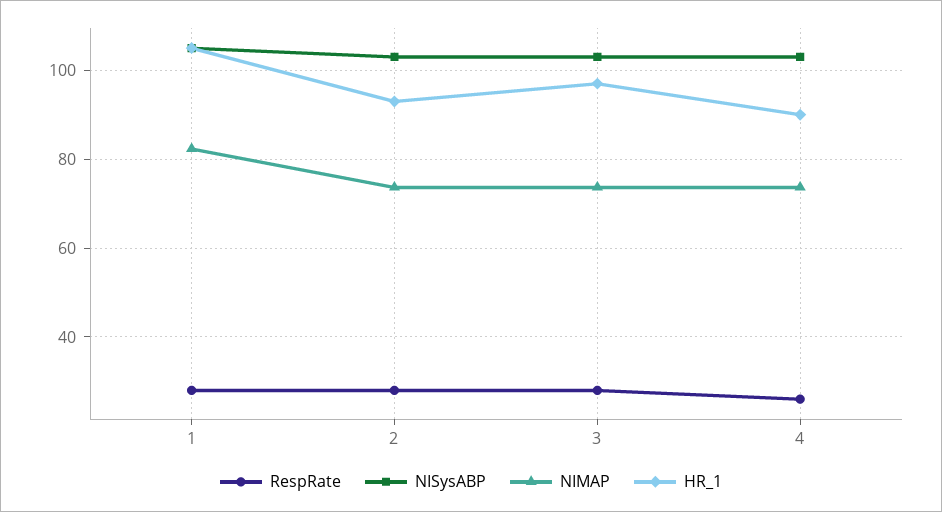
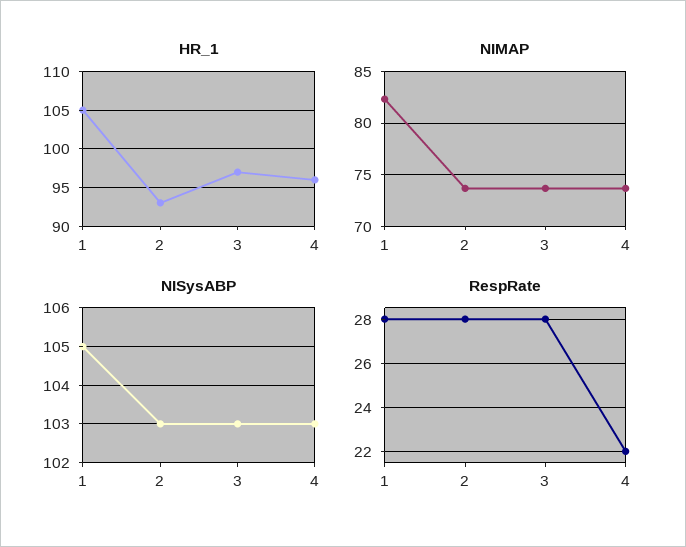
RespRate, 4: 26 -> 22
HR_1, 4: 90 -> 96

